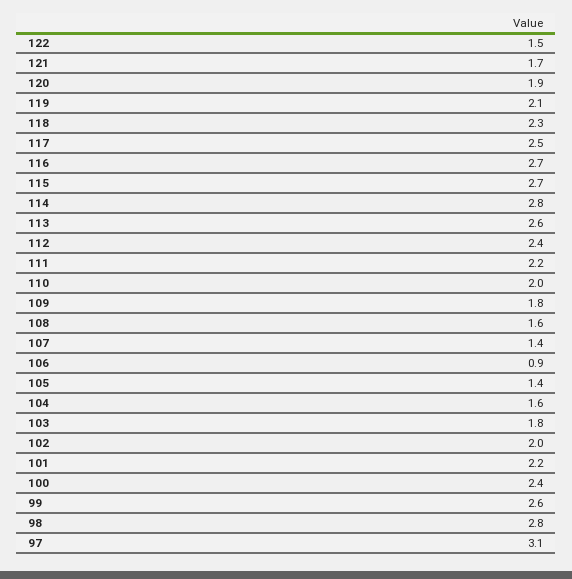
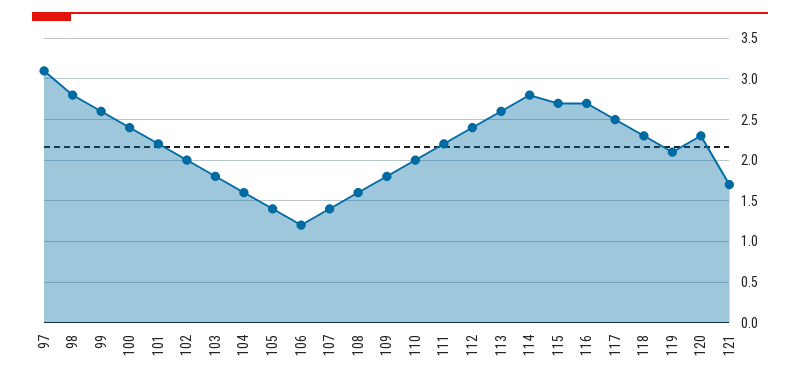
122: 1.5 -> none
120: 1.9 -> 2.3
106: 0.9 -> 1.2

